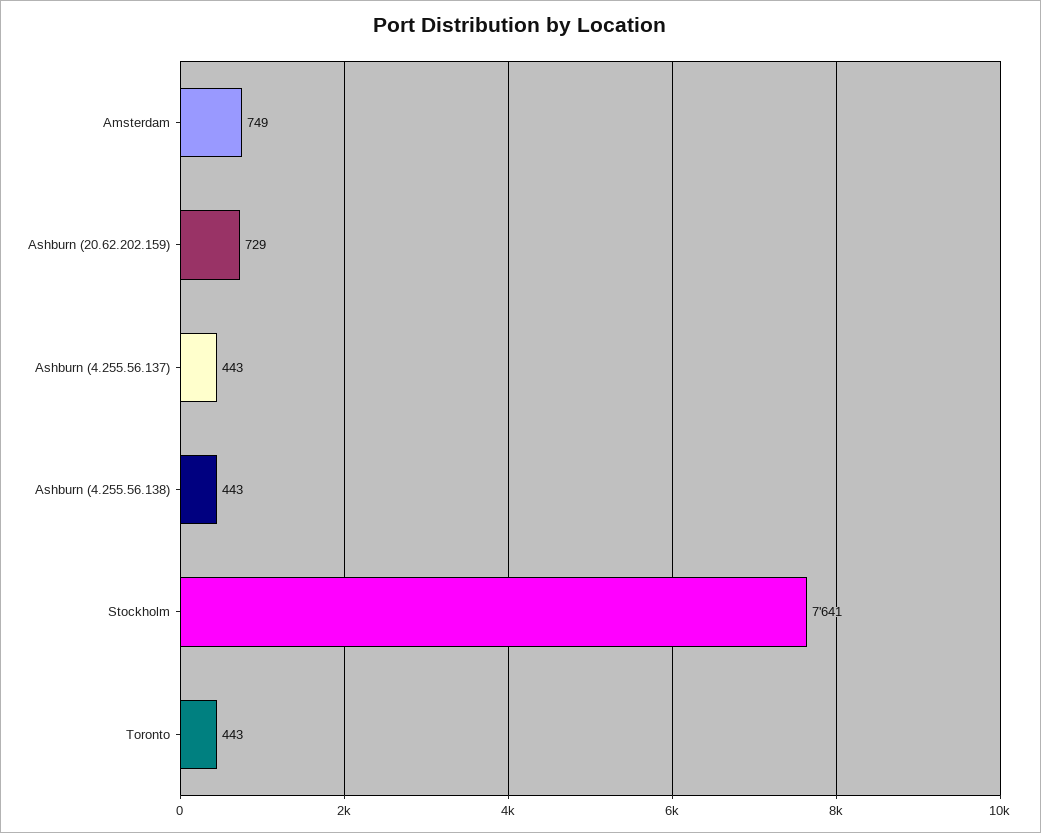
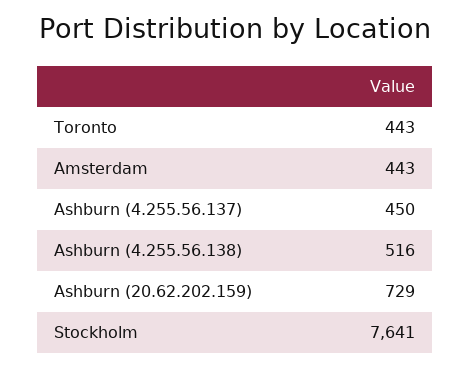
Amsterdam: 749 -> 443
Ashburn (4.255.56.137): 443 -> 450
Ashburn (4.255.56.138): 443 -> 516

